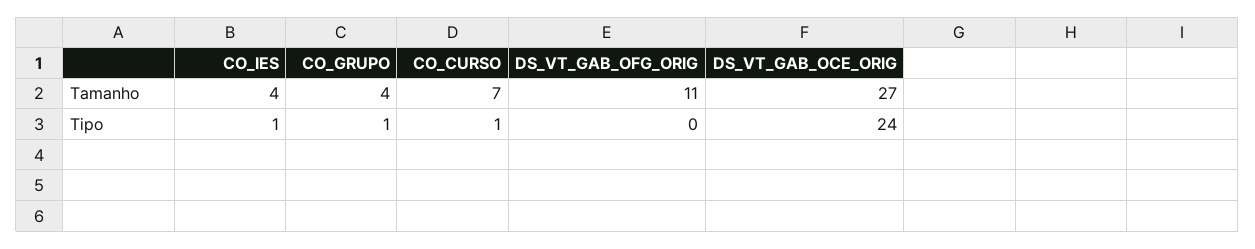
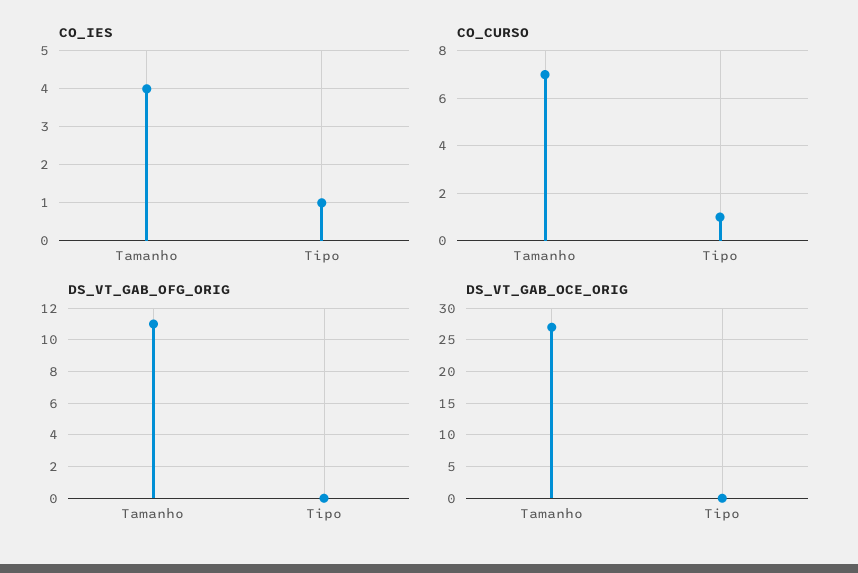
CO_GRUPO, Tamanho: 4 -> none
CO_GRUPO, Tipo: 1 -> none
DS_VT_GAB_OCE_ORIG, Tipo: 24 -> 0

